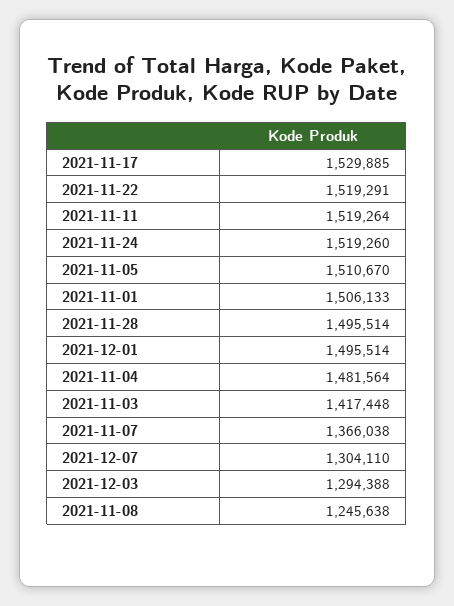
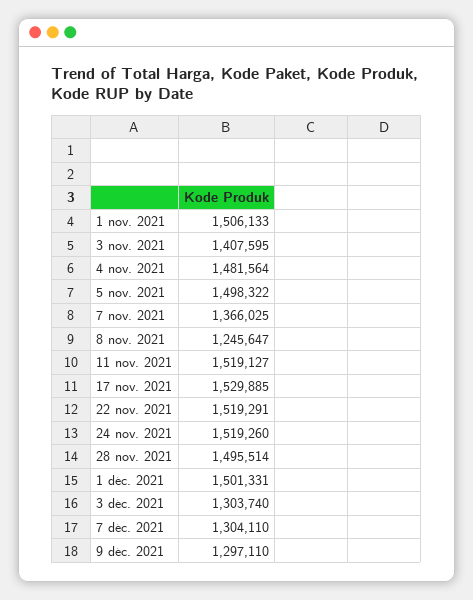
2021-11-11: 1519264 -> 1519127
2021-11-05: 1510670 -> 1498322
2021-12-01: 1495514 -> 1501331
2021-11-03: 1417448 -> 1407595
2021-11-07: 1366038 -> 1366025
2021-12-03: 1294388 -> 1303740
2021-11-08: 1245638 -> 1245647
9 déc. 2021: none -> 1297110

